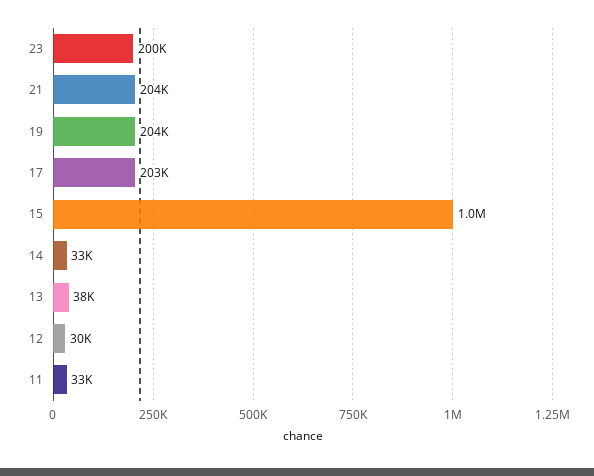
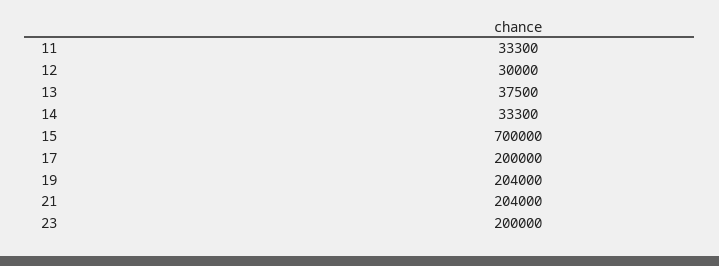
17: 203000 -> 200000
15: 1000000 -> 700000

